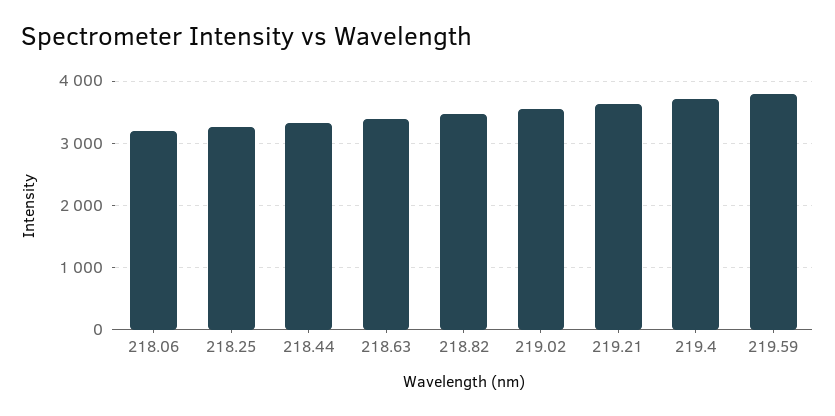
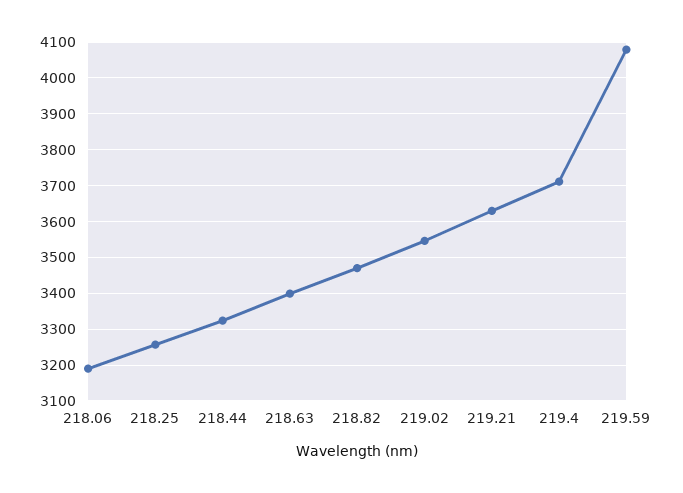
219.59: 3800 -> 4080

